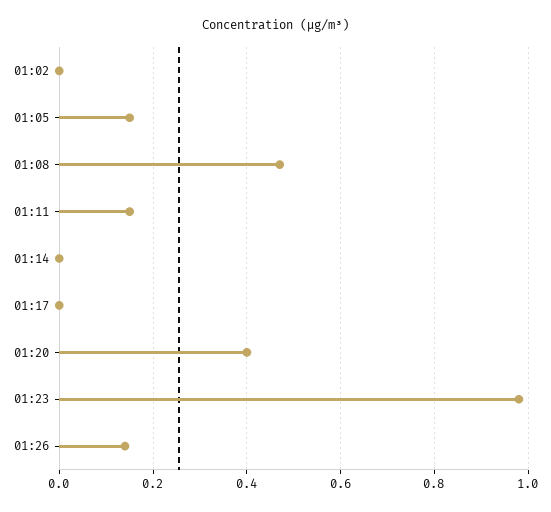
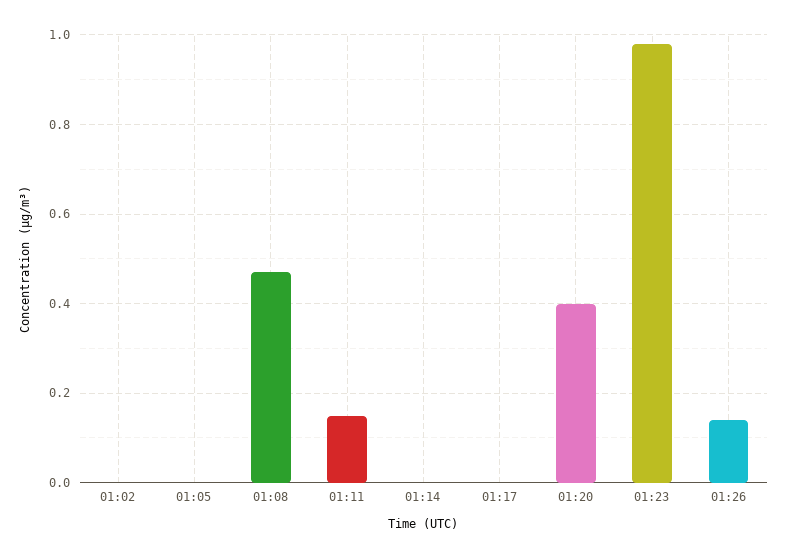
01:05: 0.15 -> 0

